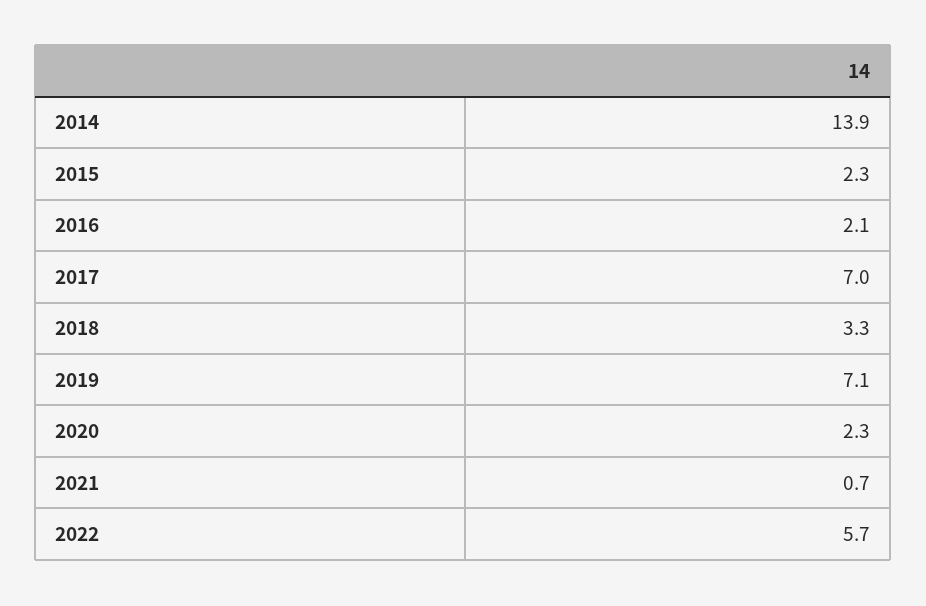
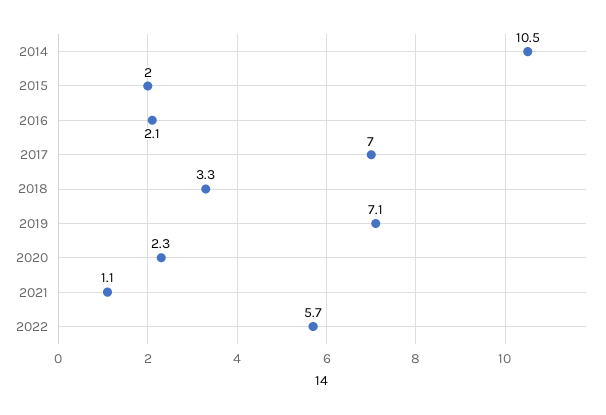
2014: 13.9 -> 10.5
2015: 2.3 -> 2
2021: 0.7 -> 1.1

